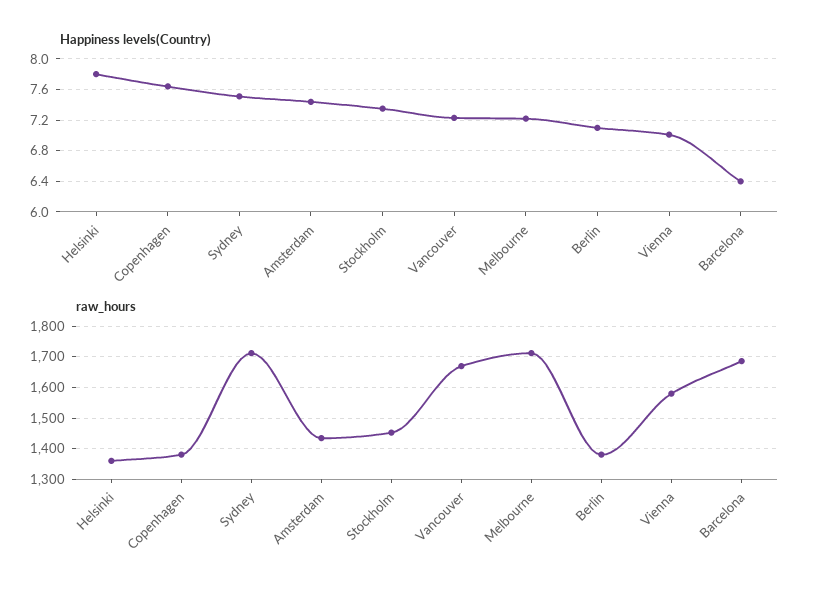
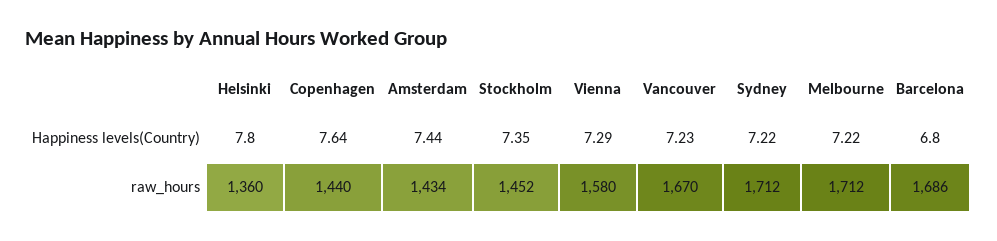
Happiness levels(Country), Sydney: 7.5 -> 7.22
Happiness levels(Country), Berlin: 7.1 -> none
Happiness levels(Country), Vienna: 7 -> 7.29
Happiness levels(Country), Barcelona: 6.4 -> 6.8
raw_hours, Copenhagen: 1380 -> 1440
raw_hours, Berlin: 1380 -> none

